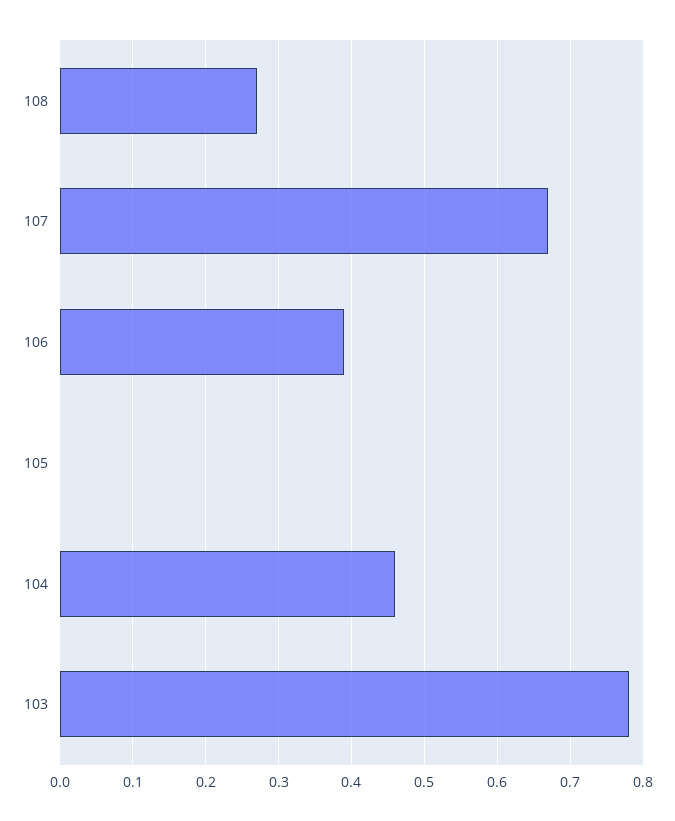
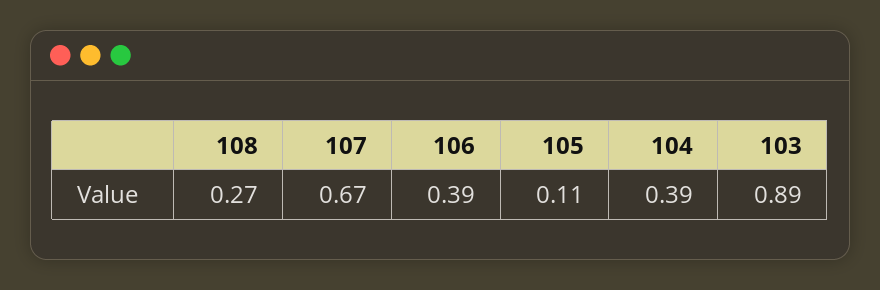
105: 0 -> 0.11
104: 0.46 -> 0.39
103: 0.78 -> 0.89

